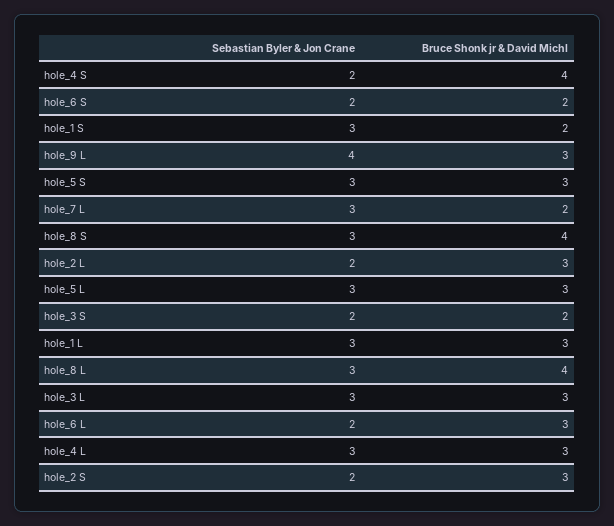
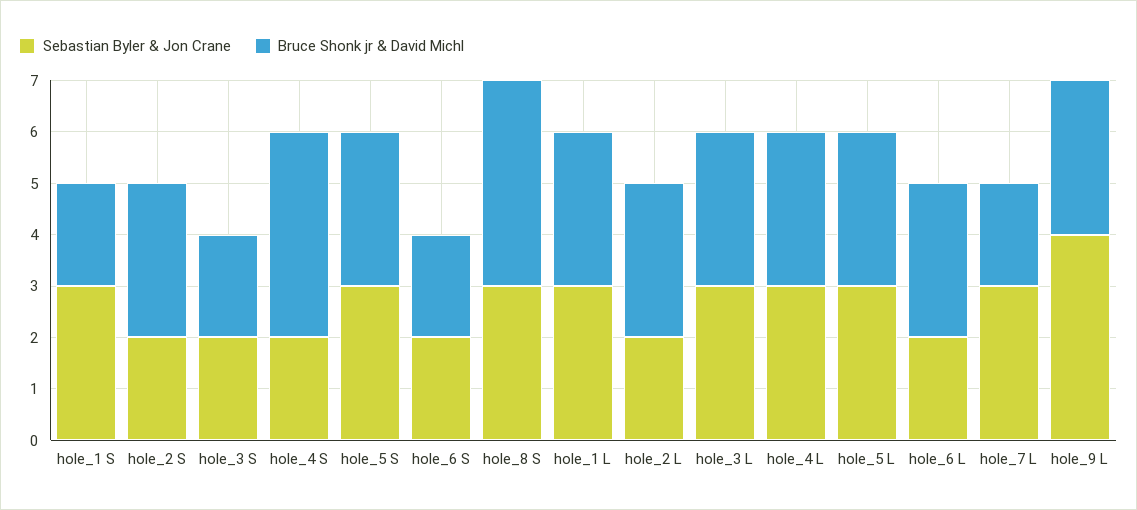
Sebastian Byler & Jon Crane, hole_8 L: 3 -> none
Bruce Shonk jr & David Michl, hole_8 L: 4 -> none

